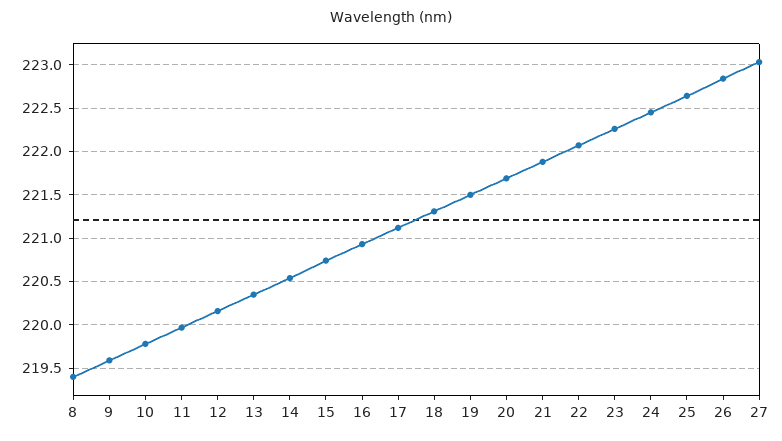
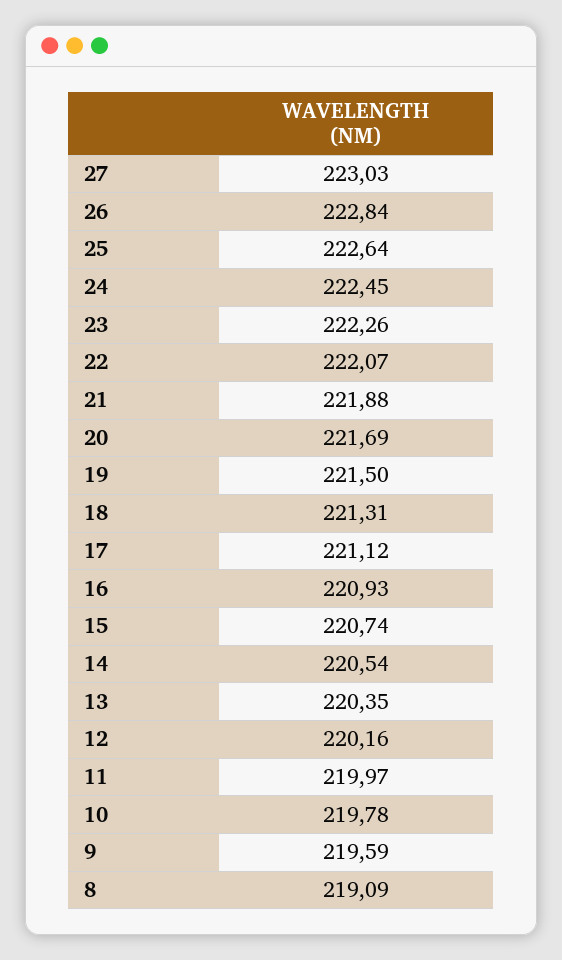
8: 219.4 -> 219.09

